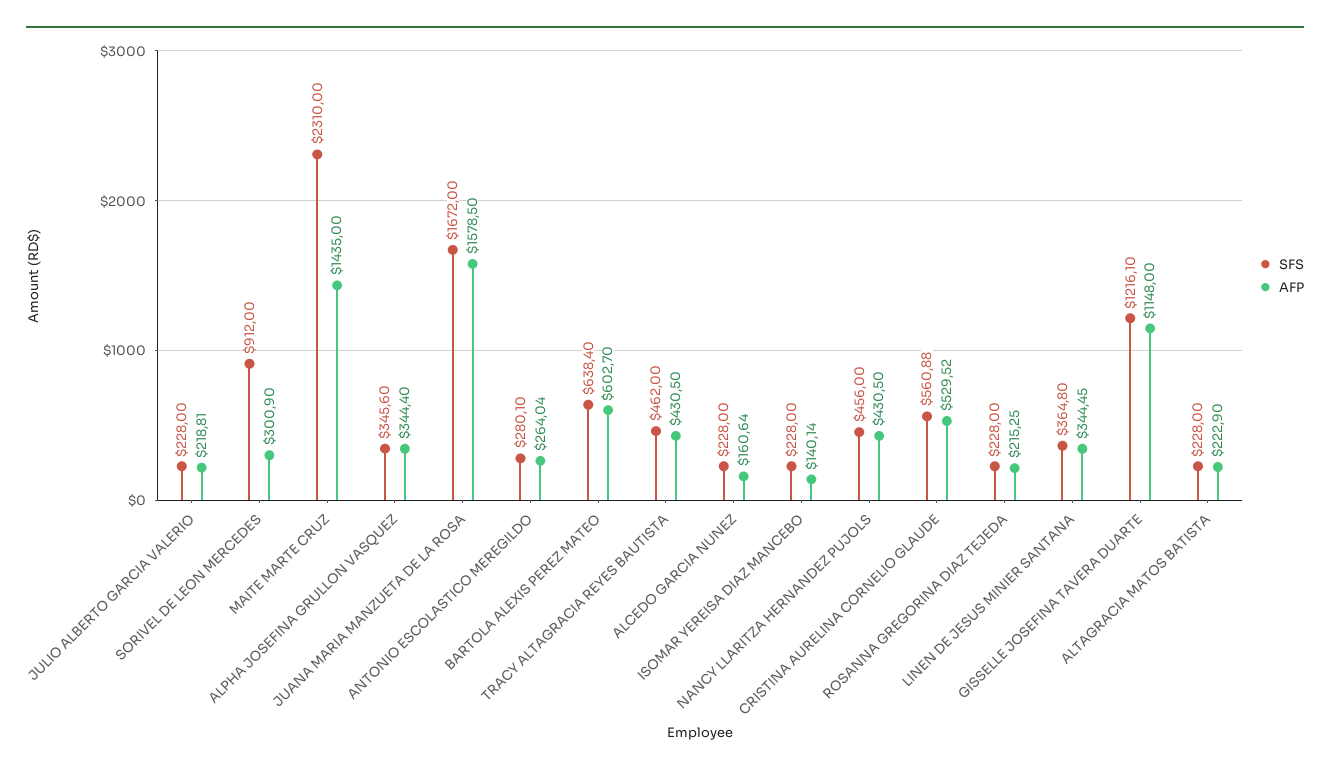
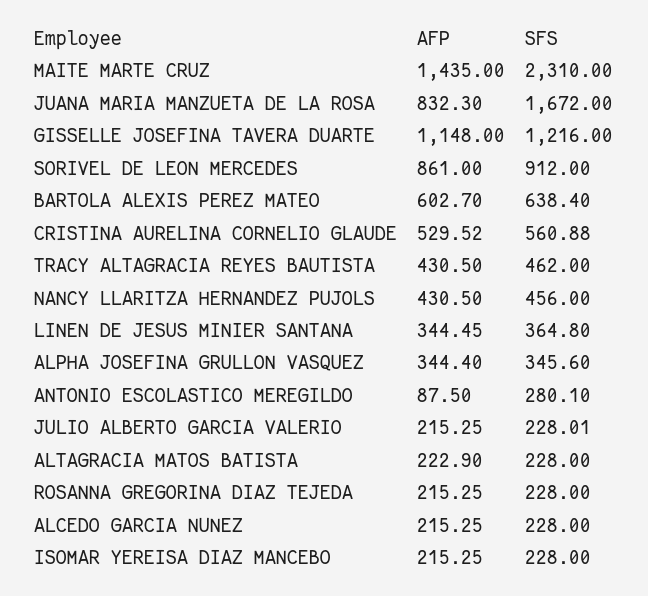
SFS, JULIO ALBERTO GARCIA VALERIO: 228 -> 228.01
AFP, JULIO ALBERTO GARCIA VALERIO: 218.81 -> 215.25
AFP, SORIVEL DE LEON MERCEDES: 300.9 -> 861
AFP, JUANA MARIA MANZUETA DE LA ROSA: 1578.5 -> 832.3
AFP, ANTONIO ESCOLASTICO MEREGILDO: 264.04 -> 87.5
AFP, ALCEDO GARCIA NUNEZ: 160.64 -> 215.25
AFP, ISOMAR YEREISA DIAZ MANCEBO: 140.14 -> 215.25
SFS, GISSELLE JOSEFINA TAVERA DUARTE: 1216.1 -> 1216

